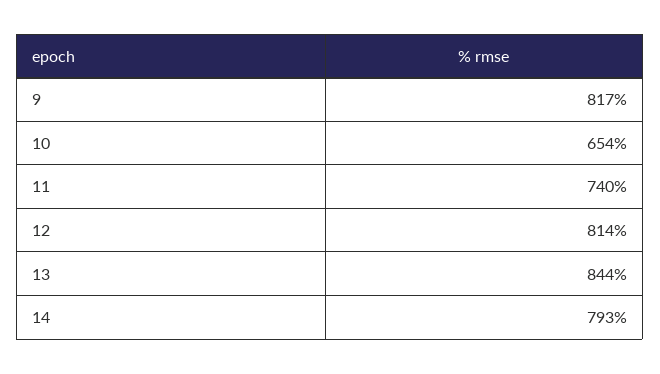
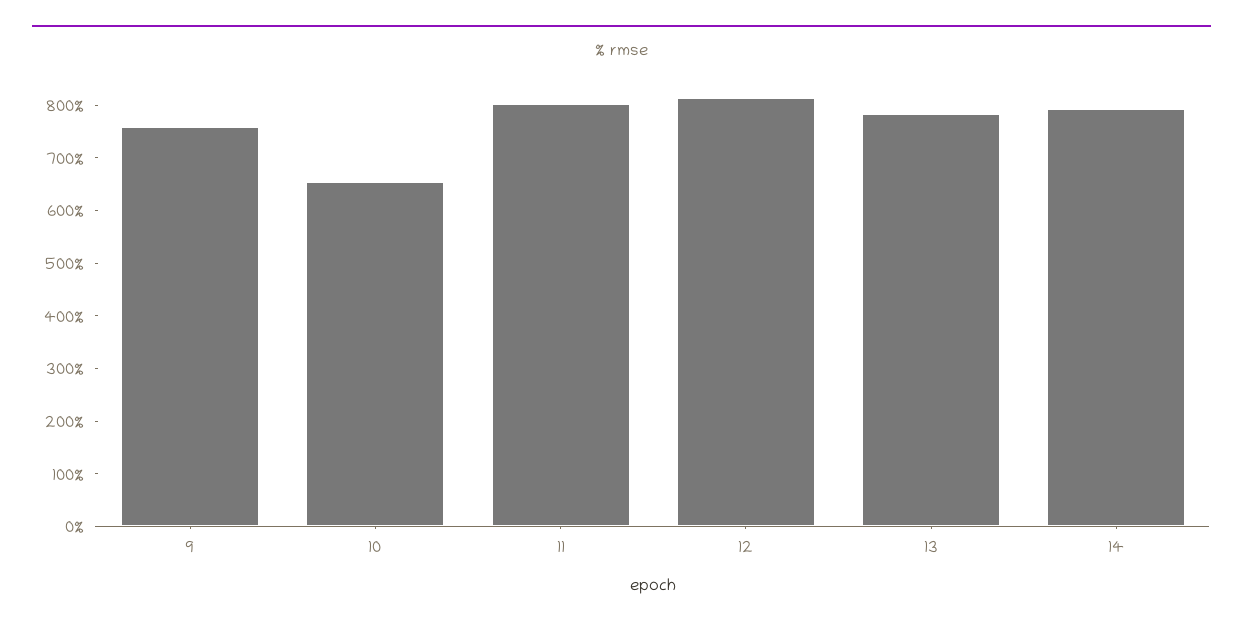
9: 817 -> 760
11: 740 -> 800
13: 844 -> 780

